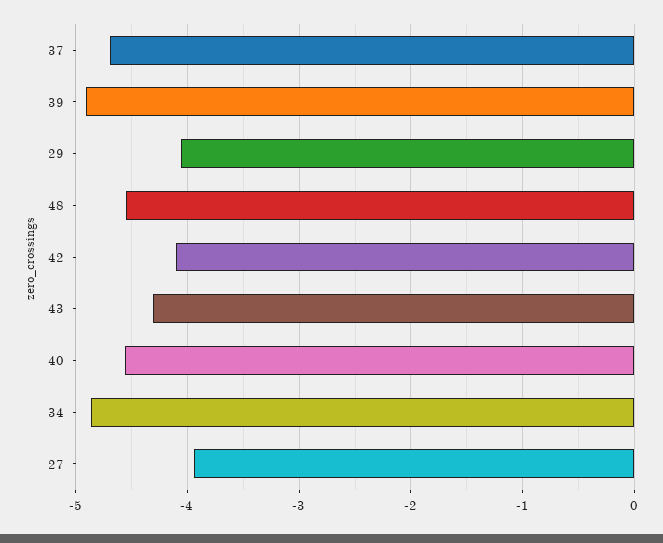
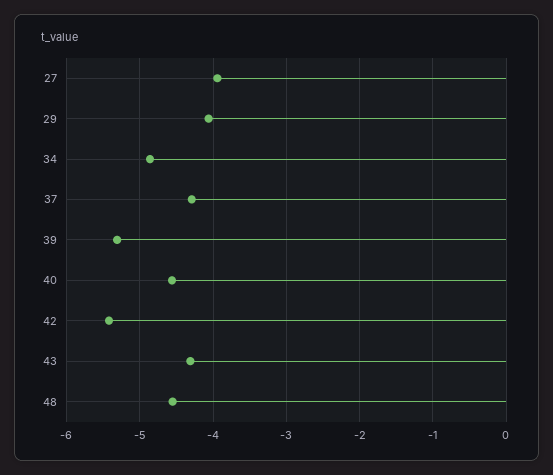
37: -4.7 -> -4.3
39: -4.9 -> -5.3
42: -4.1 -> -5.4

